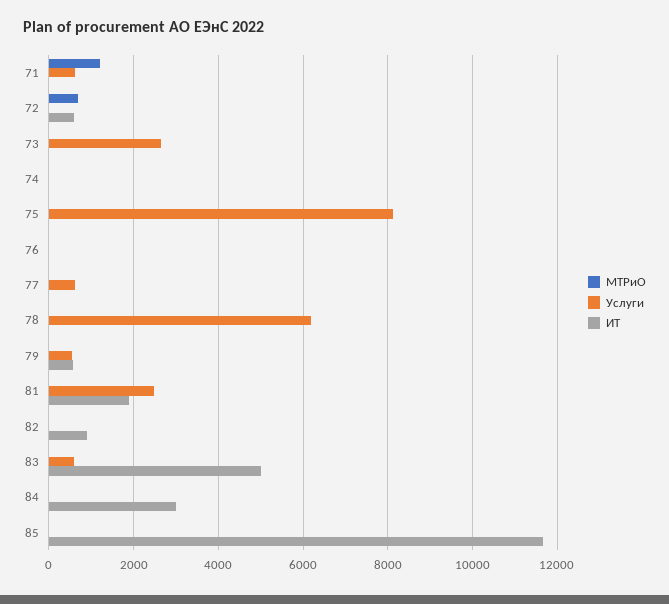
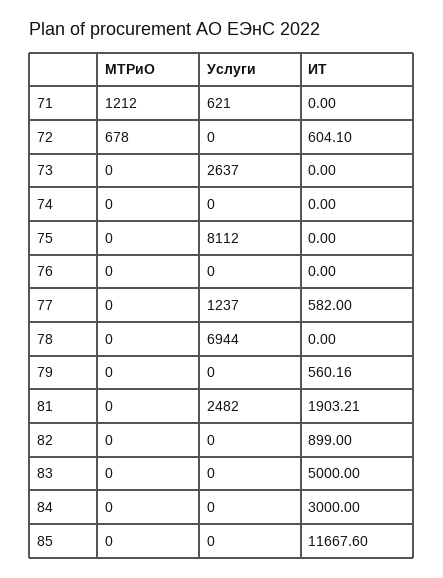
Услуги, 77: 600 -> 1237
ИТ, 77: 0 -> 582
Услуги, 78: 6200 -> 6944
Услуги, 79: 600 -> 0
Услуги, 83: 600 -> 0

